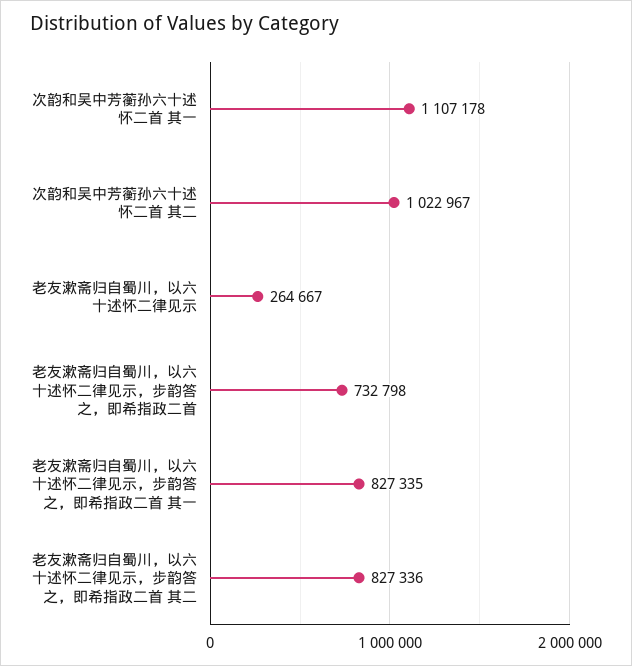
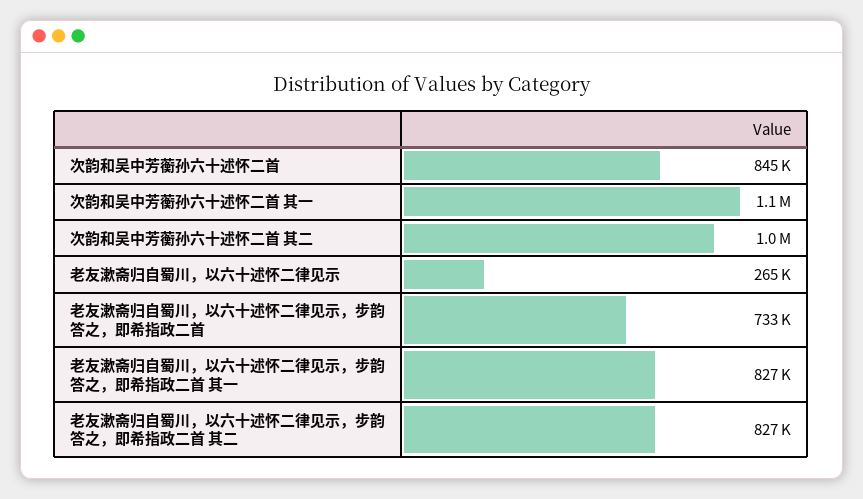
次韵和吴中芳蘅孙六十述怀二首: none -> 845000

